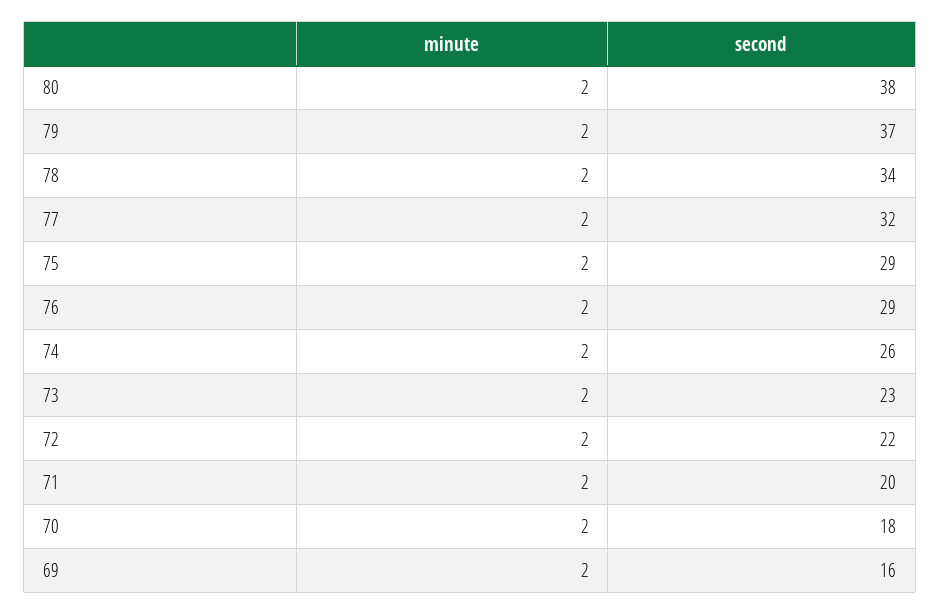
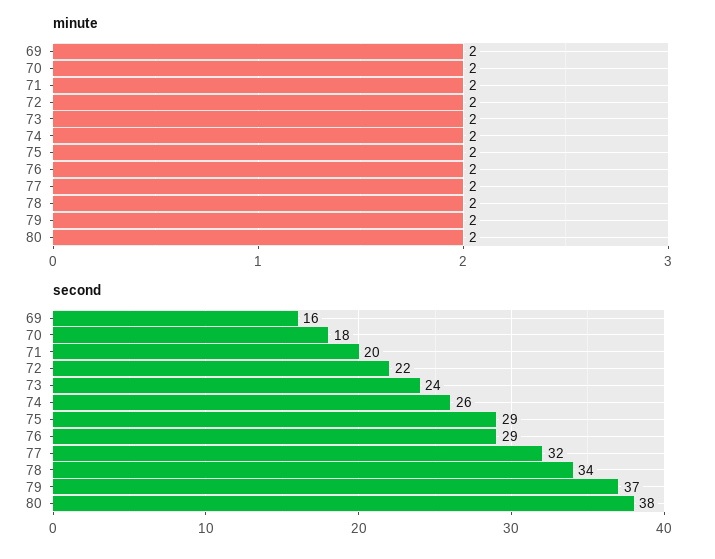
second, 73: 23 -> 24

